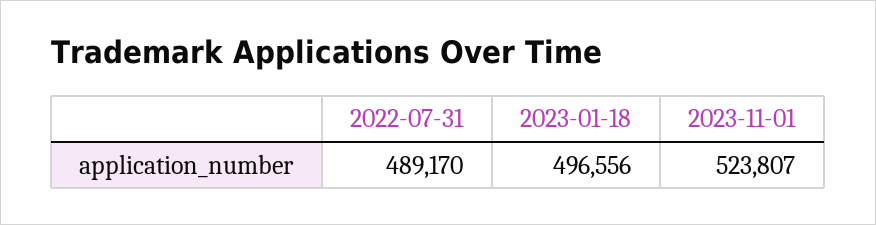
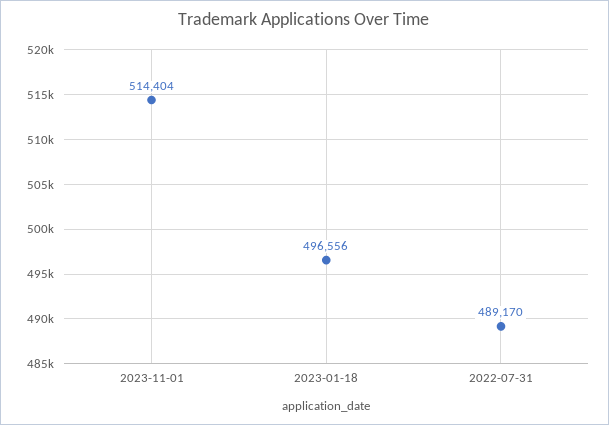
2023-11-01: 523807 -> 514404

